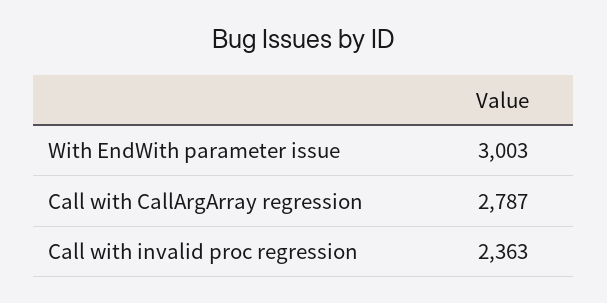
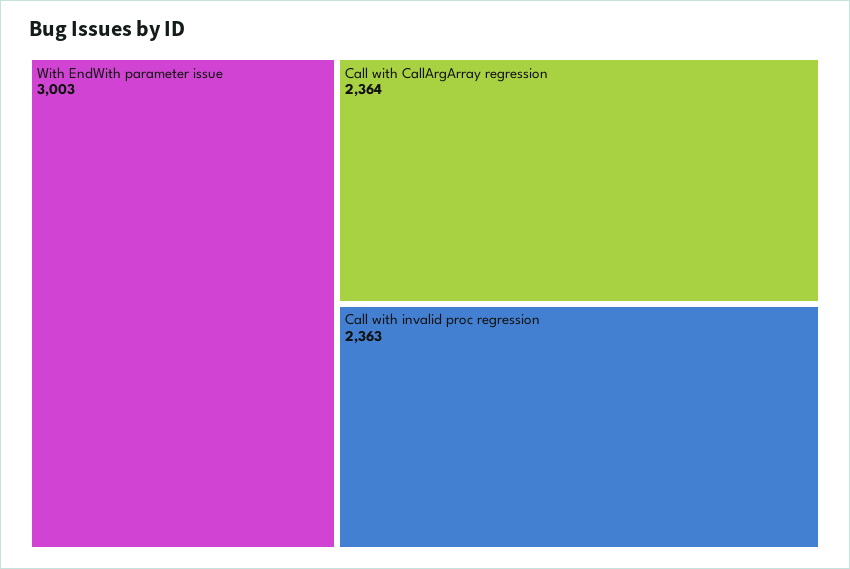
Call with CallArgArray regression: 2787 -> 2364

